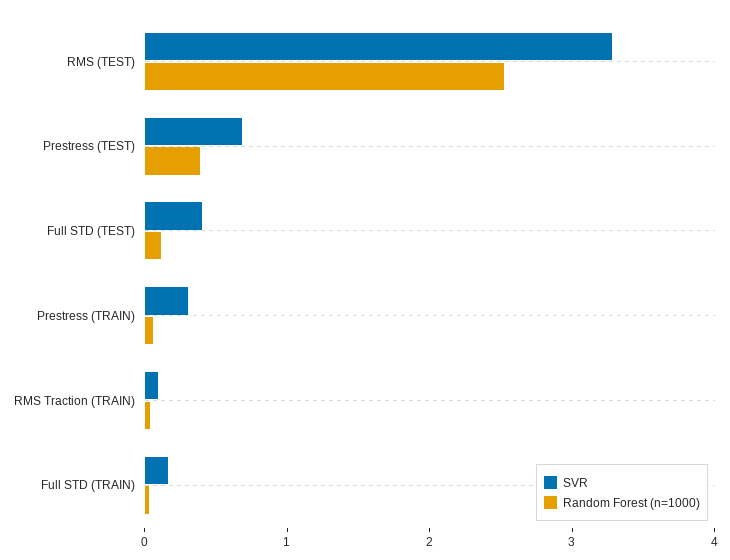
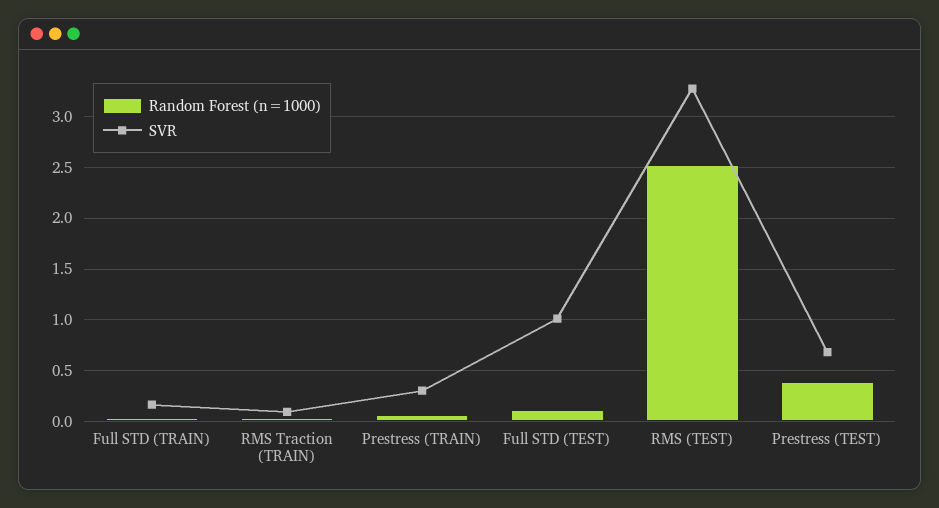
SVR, Full STD (TEST): 0.4 -> 1

